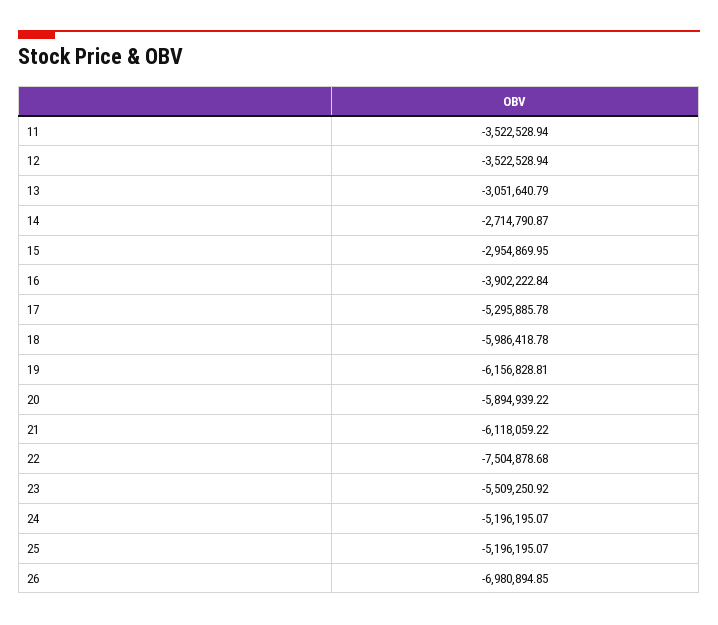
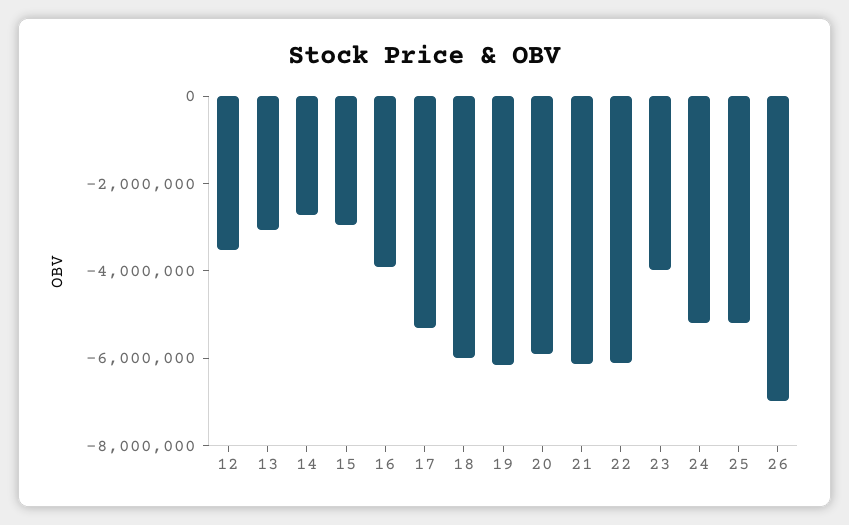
11: -3522528.94 -> none
22: -7504878.68 -> -6000000
23: -5509250.92 -> -4000000

